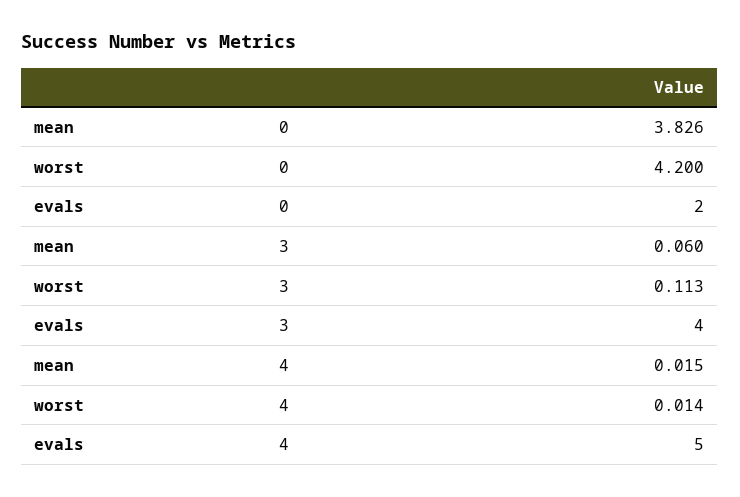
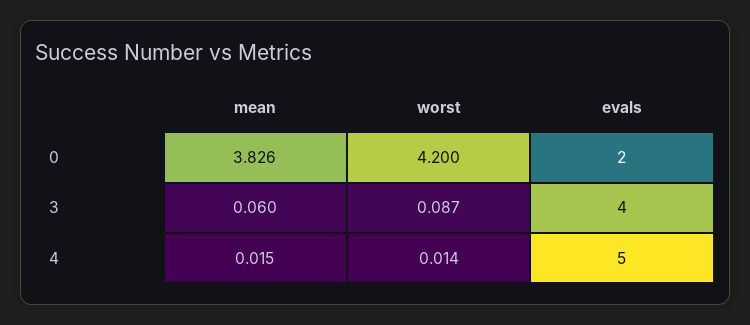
worst, 3: 0.113 -> 0.087

